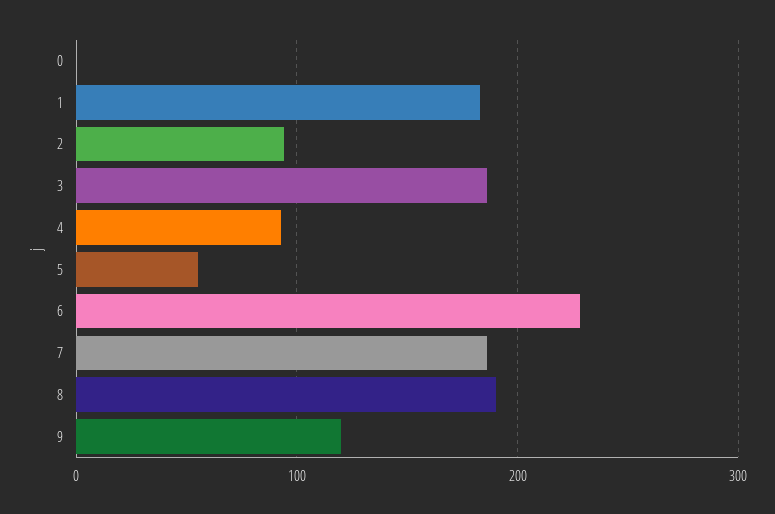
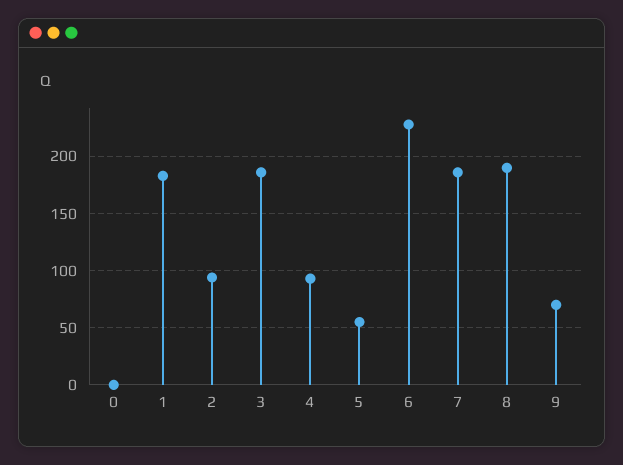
9: 120 -> 70

